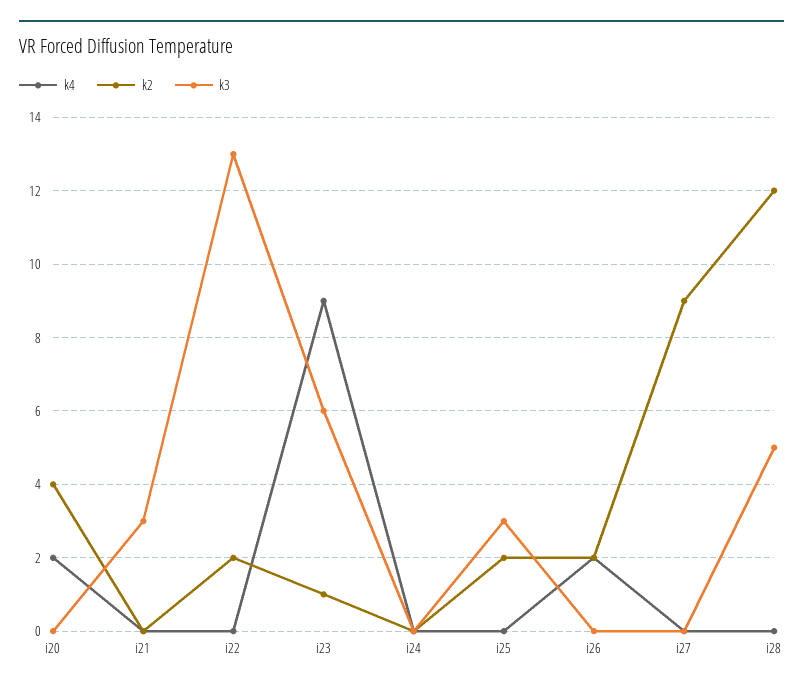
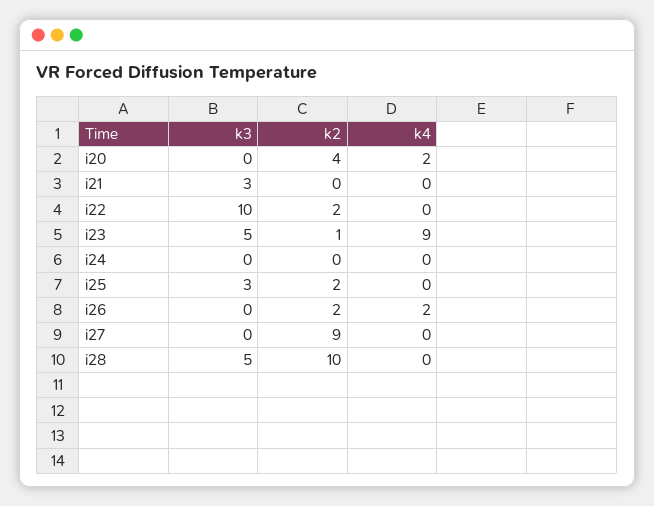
k3, i22: 13 -> 10
k3, i23: 6 -> 5
k2, i28: 12 -> 10

